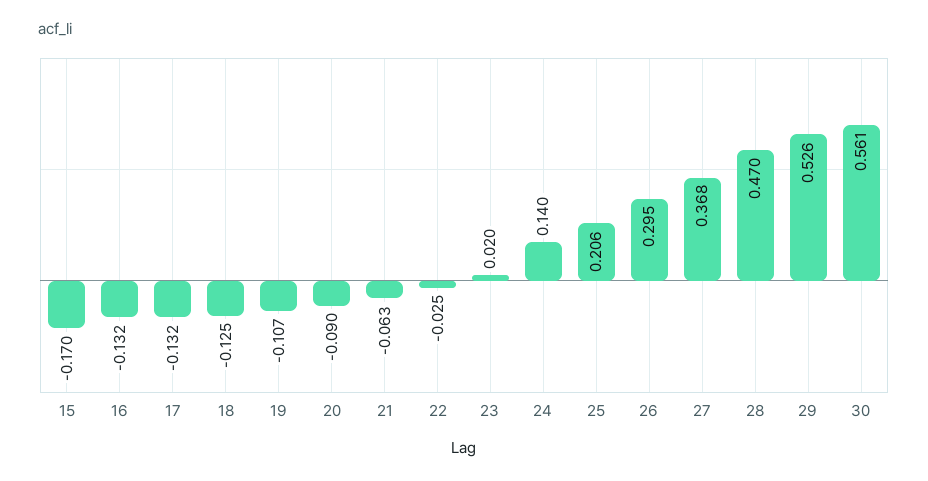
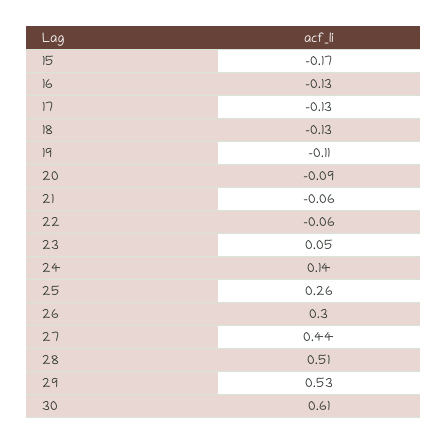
22: -0.025 -> -0.06
23: 0.02 -> 0.05
25: 0.206 -> 0.26
27: 0.368 -> 0.44
28: 0.47 -> 0.51
30: 0.561 -> 0.61

